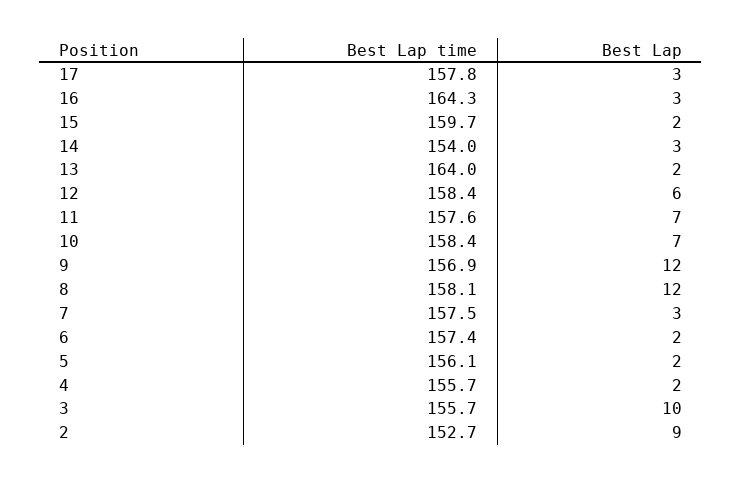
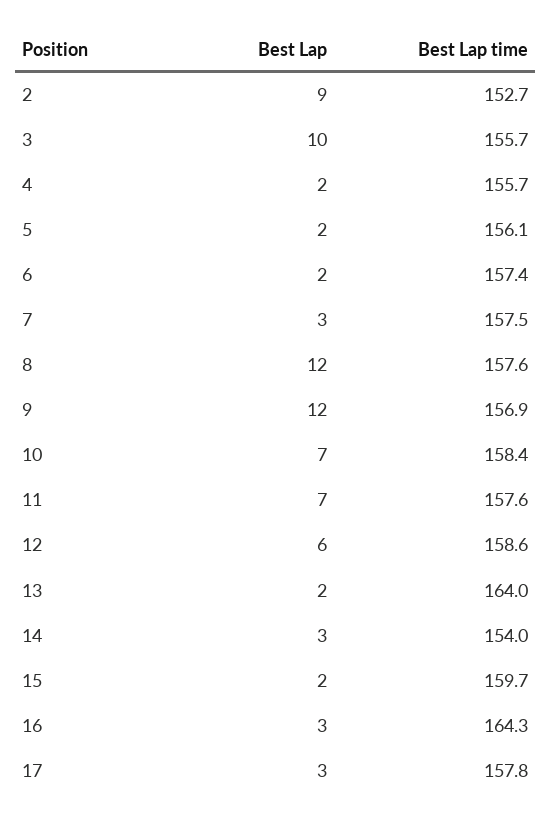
Best Lap time, 12: 158.4 -> 158.6
Best Lap time, 8: 158.1 -> 157.6

